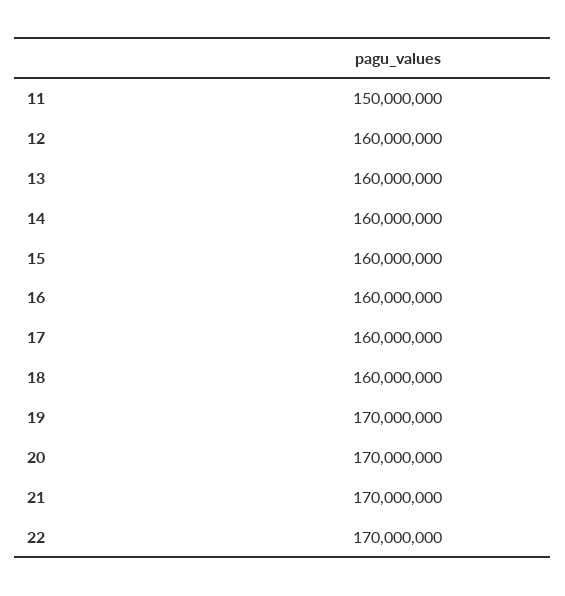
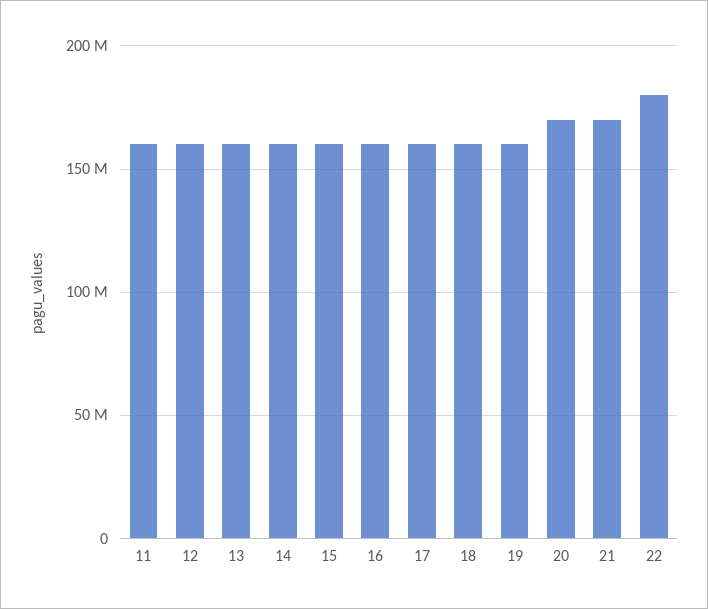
11: 150000000 -> 160000000
19: 170000000 -> 160000000
22: 170000000 -> 180000000

